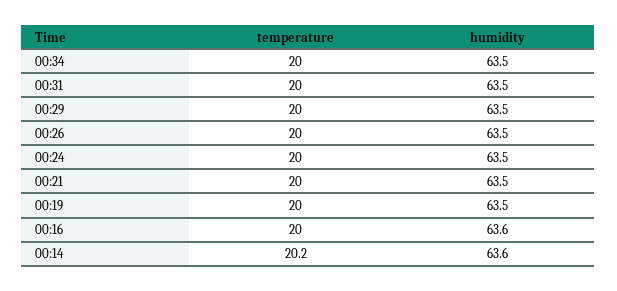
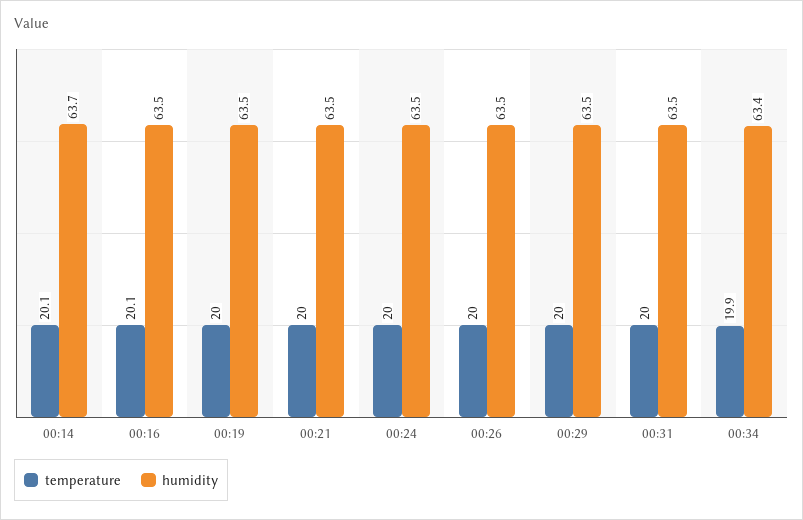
temperature, 00:34: 20 -> 19.9
humidity, 00:34: 63.5 -> 63.4
temperature, 00:16: 20 -> 20.1
humidity, 00:16: 63.6 -> 63.5
temperature, 00:14: 20.2 -> 20.1
humidity, 00:14: 63.6 -> 63.7

